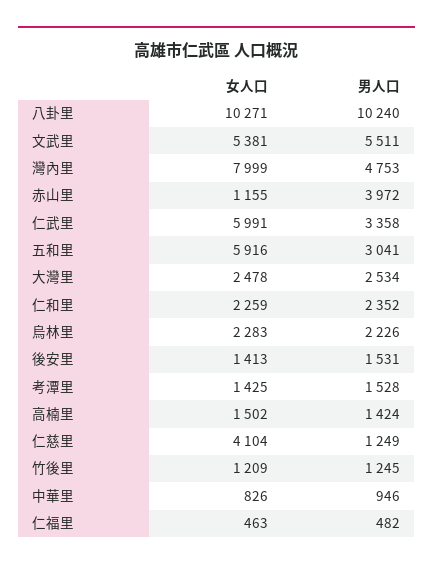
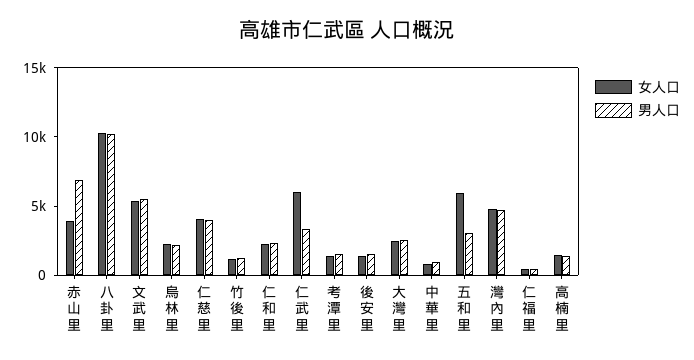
女人口, 灣內里: 7999 -> 5000
女人口, 赤山里: 1155 -> 4000
男人口, 赤山里: 3972 -> 7000
男人口, 仁慈里: 1249 -> 4000

